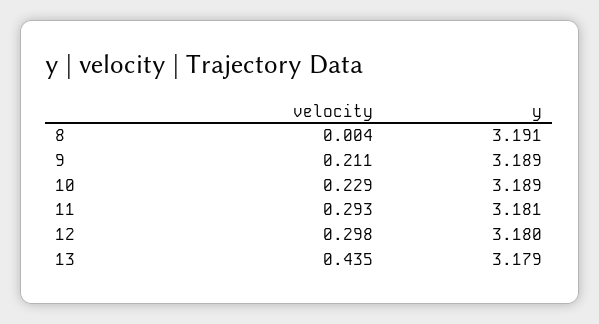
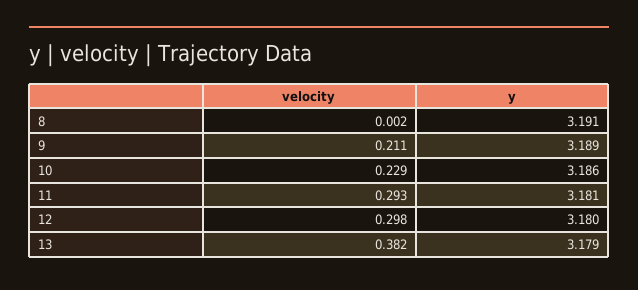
velocity, 8: 0.004 -> 0.002
y, 10: 3.189 -> 3.186
velocity, 13: 0.435 -> 0.382

